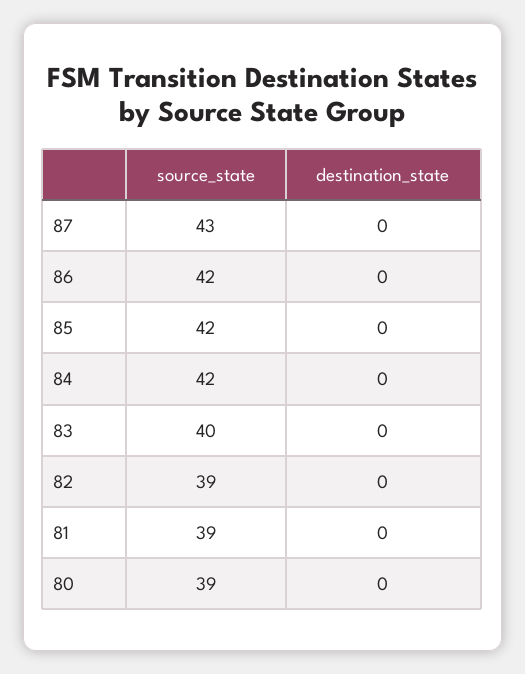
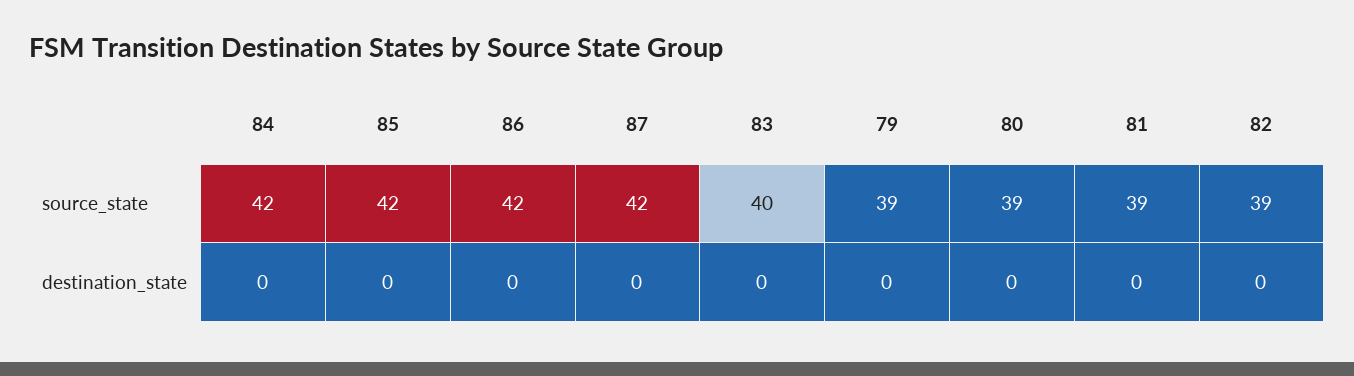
source_state, 87: 43 -> 42
source_state, 79: none -> 39
destination_state, 79: none -> 0

